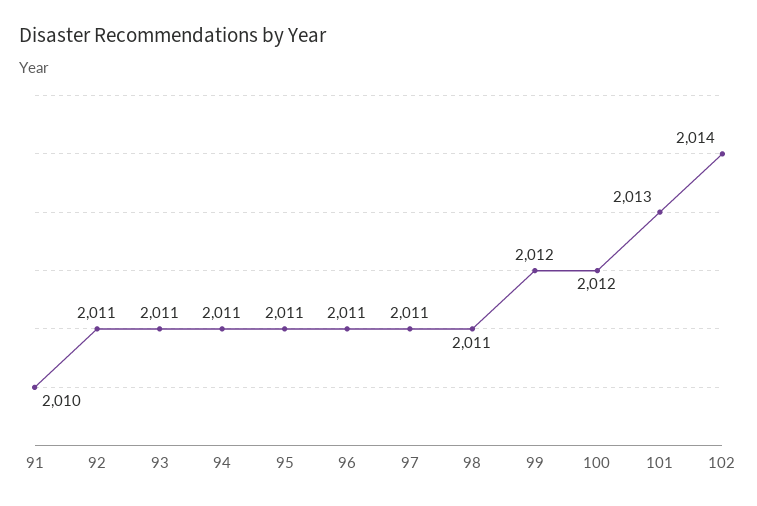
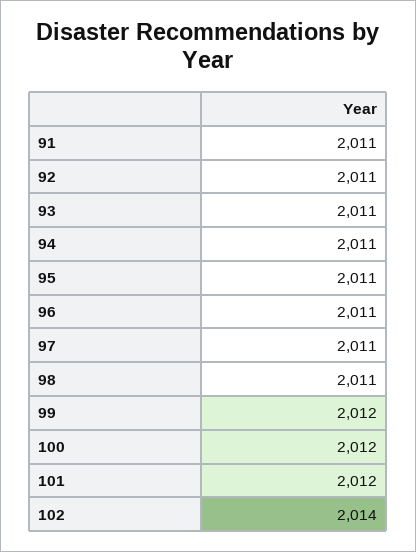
91: 2010 -> 2011
101: 2013 -> 2012

